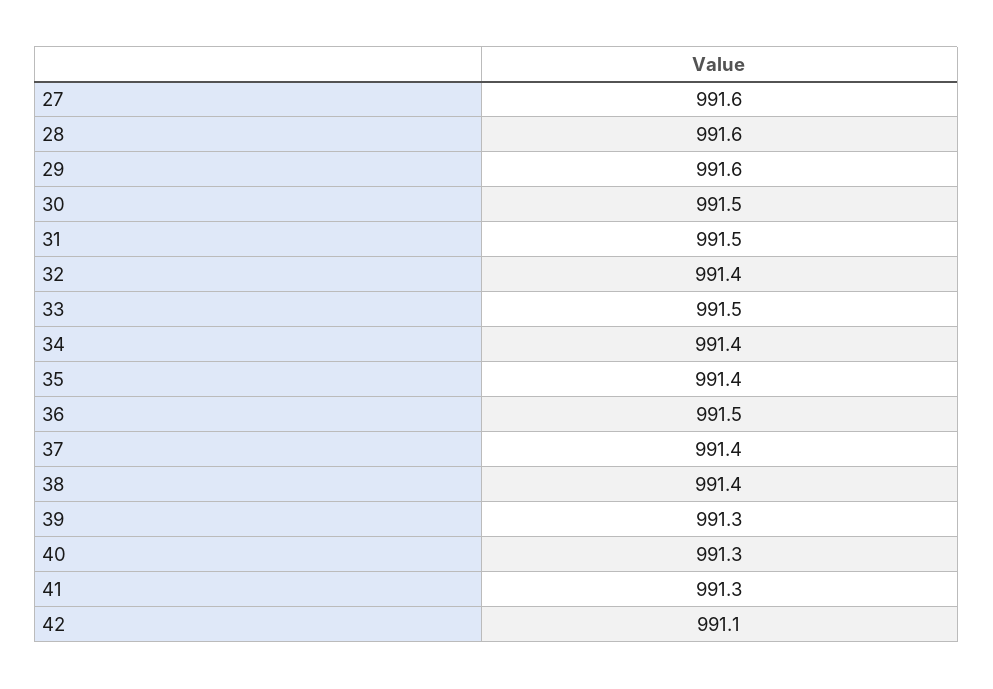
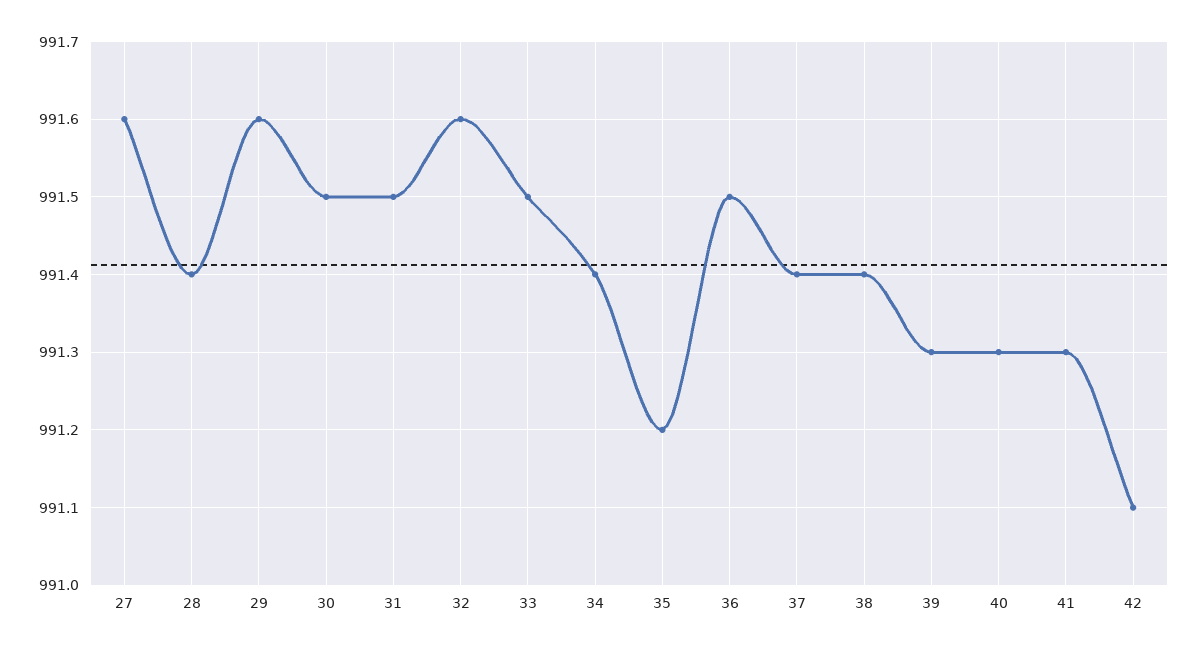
28: 991.6 -> 991.4
32: 991.4 -> 991.6
35: 991.4 -> 991.2

